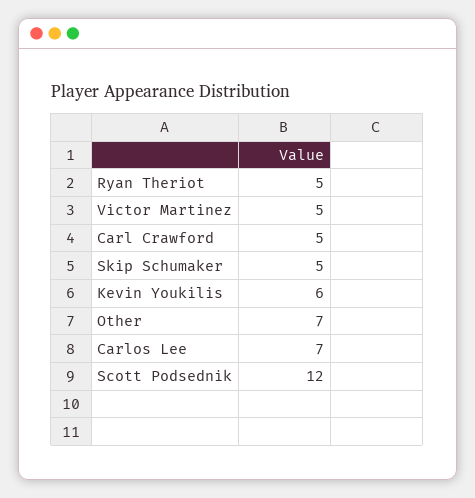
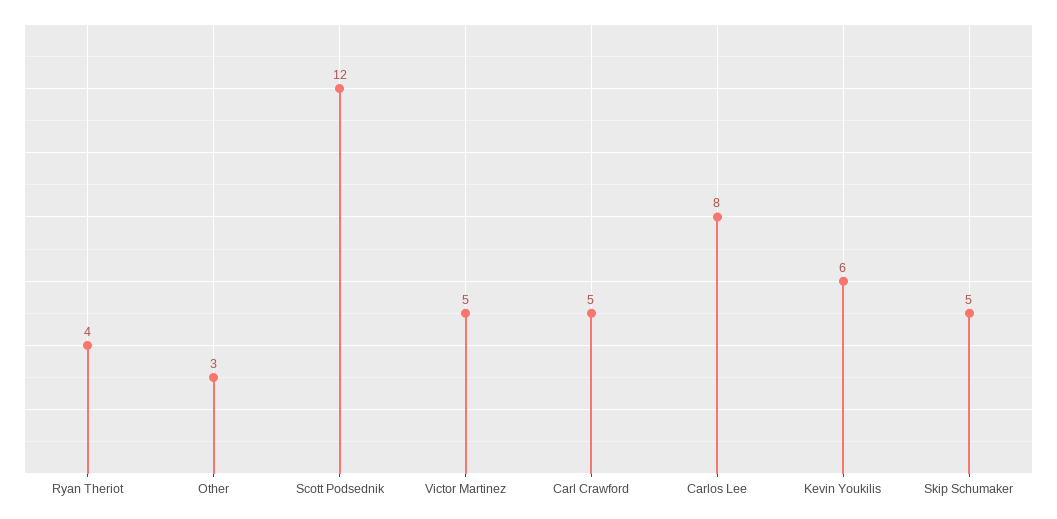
Ryan Theriot: 5 -> 4
Other: 7 -> 3
Carlos Lee: 7 -> 8

